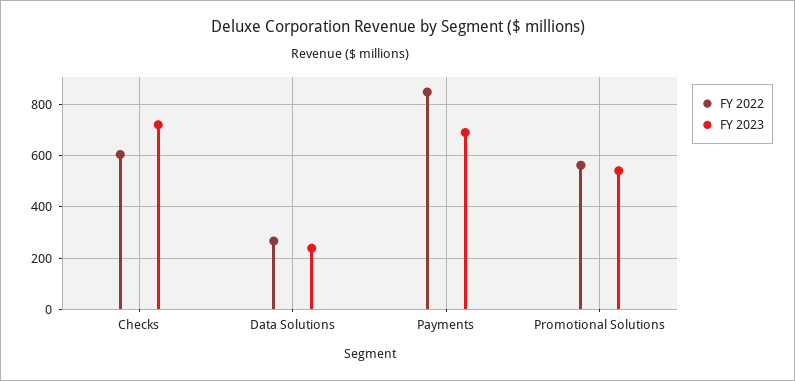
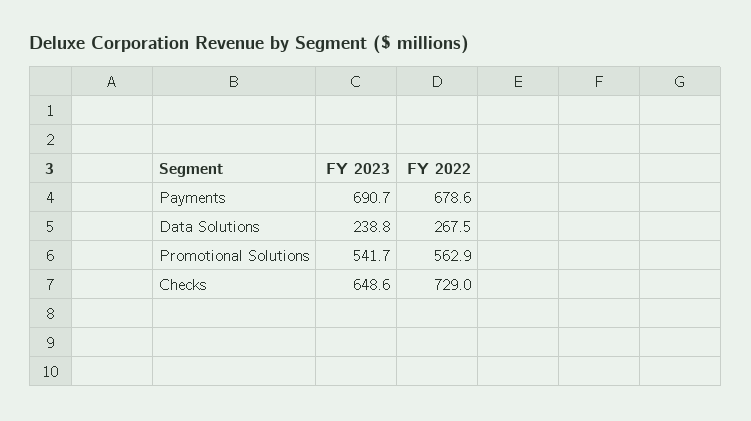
FY 2022, Checks: 600 -> 729
FY 2023, Checks: 725 -> 648.6
FY 2022, Payments: 850 -> 678.6

